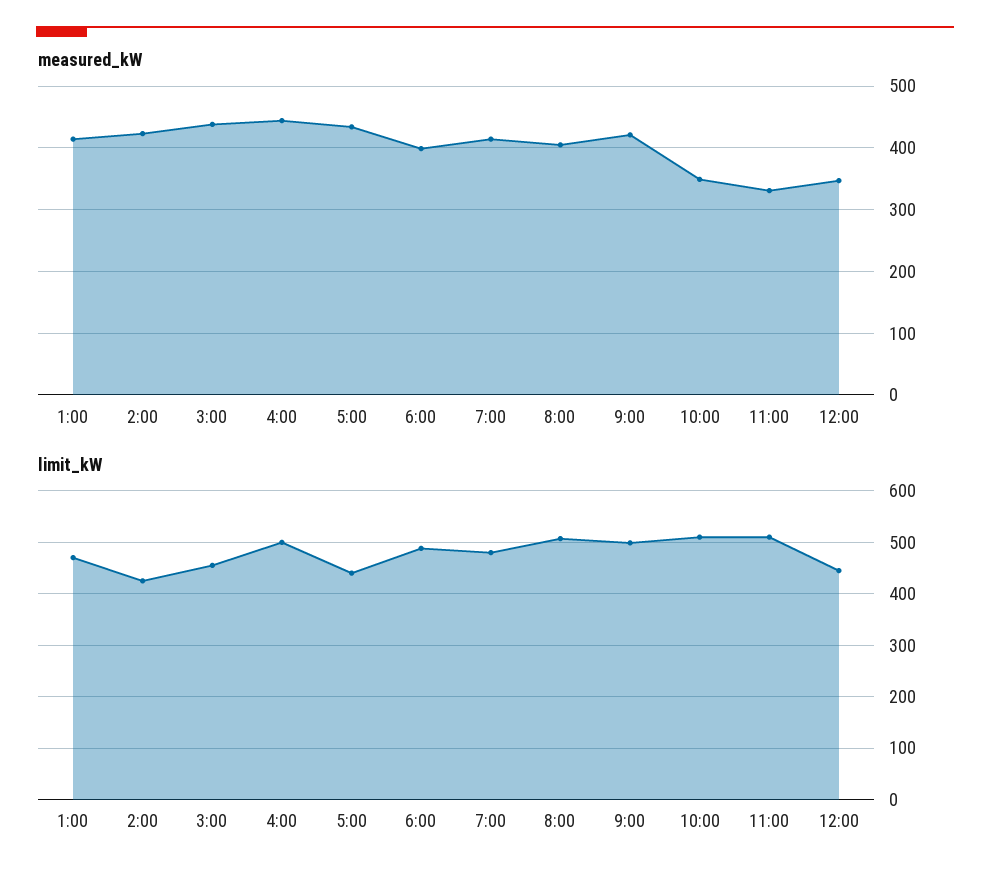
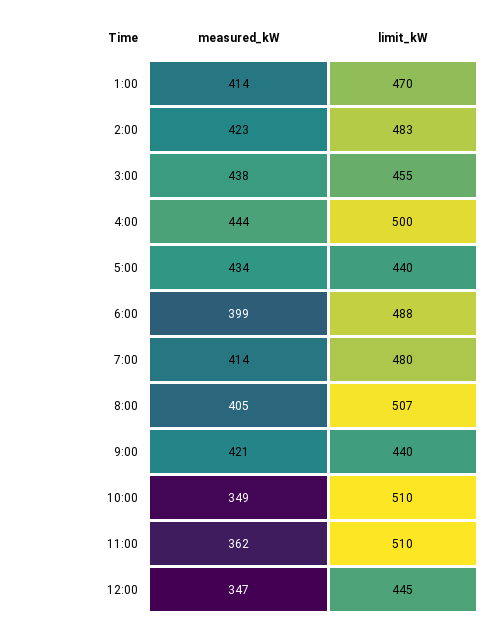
measured_kW, 11:00: 330 -> 362
limit_kW, 2:00: 420 -> 483
limit_kW, 9:00: 500 -> 440

